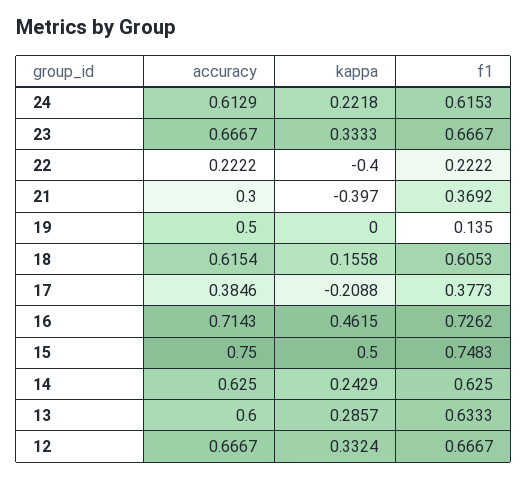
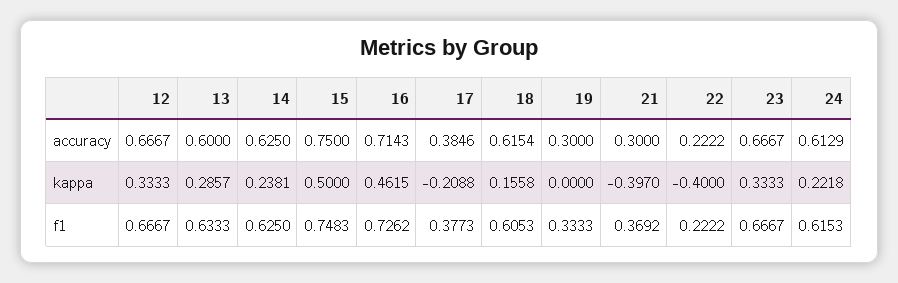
accuracy, 19: 0.5 -> 0.3
f1, 19: 0.135 -> 0.3333
kappa, 14: 0.2429 -> 0.2381
kappa, 12: 0.3324 -> 0.3333

